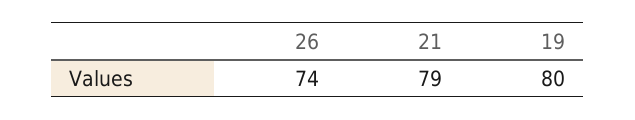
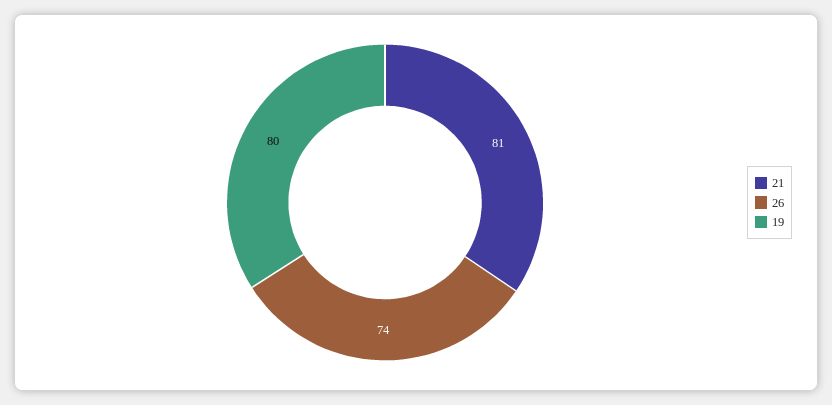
21: 79 -> 81

